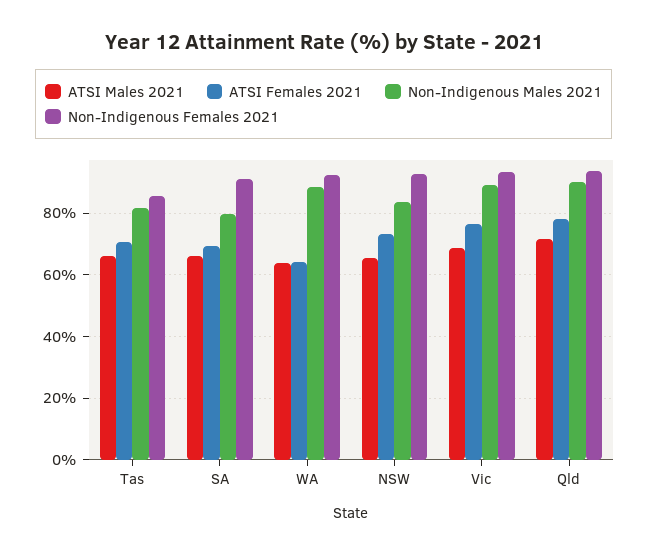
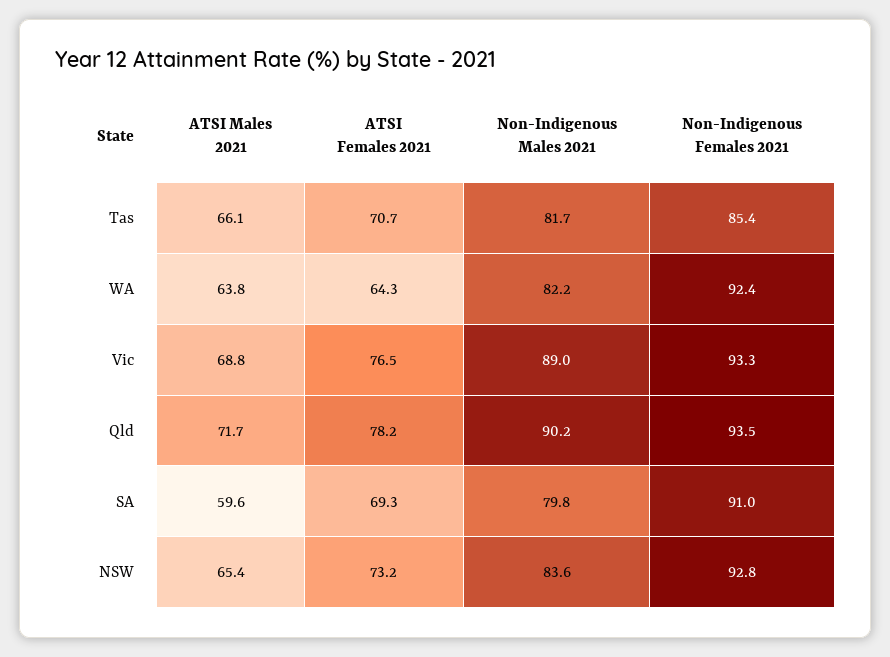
ATSI Males 2021, SA: 66 -> 59.6
Non-Indigenous Males 2021, WA: 88 -> 82.2

